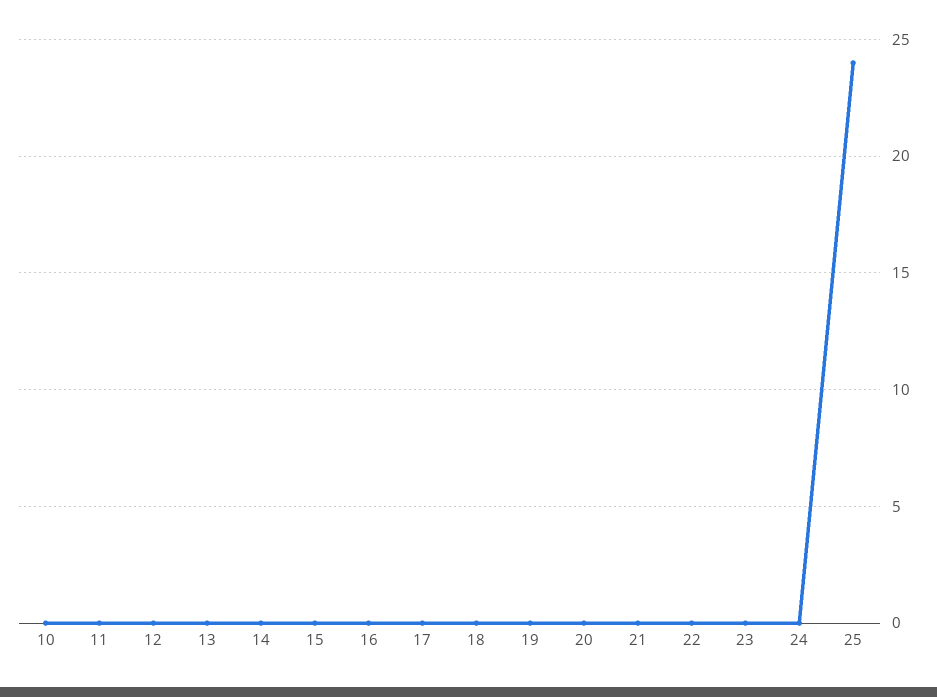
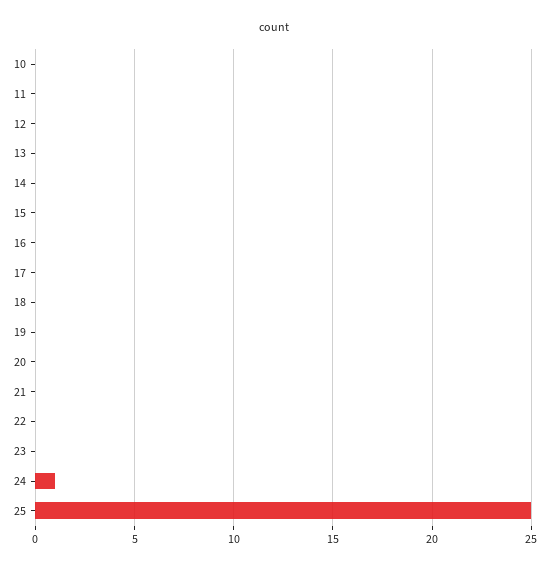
24: 0 -> 1
25: 24 -> 25

